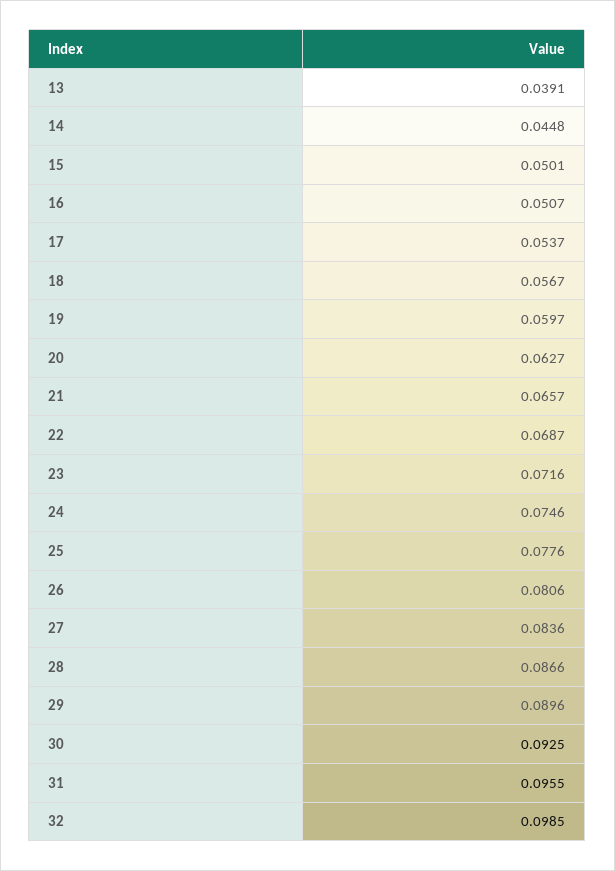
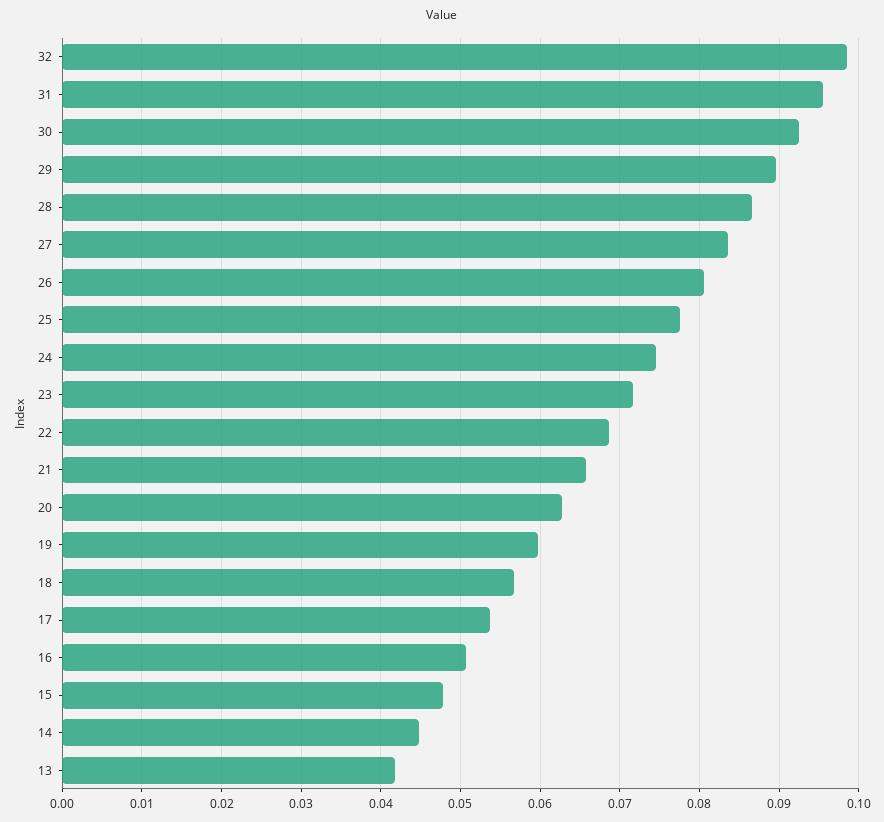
13: 0.0391 -> 0.042
15: 0.0501 -> 0.048

